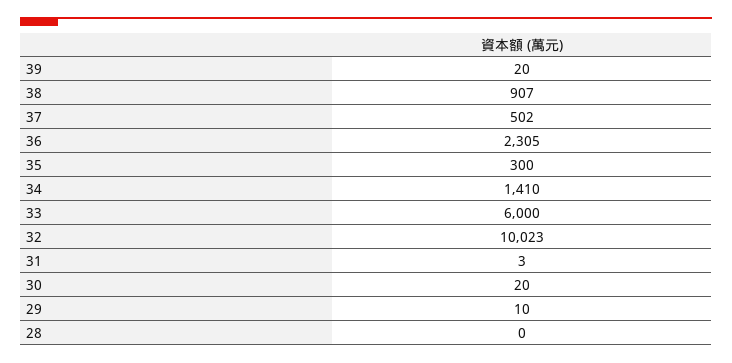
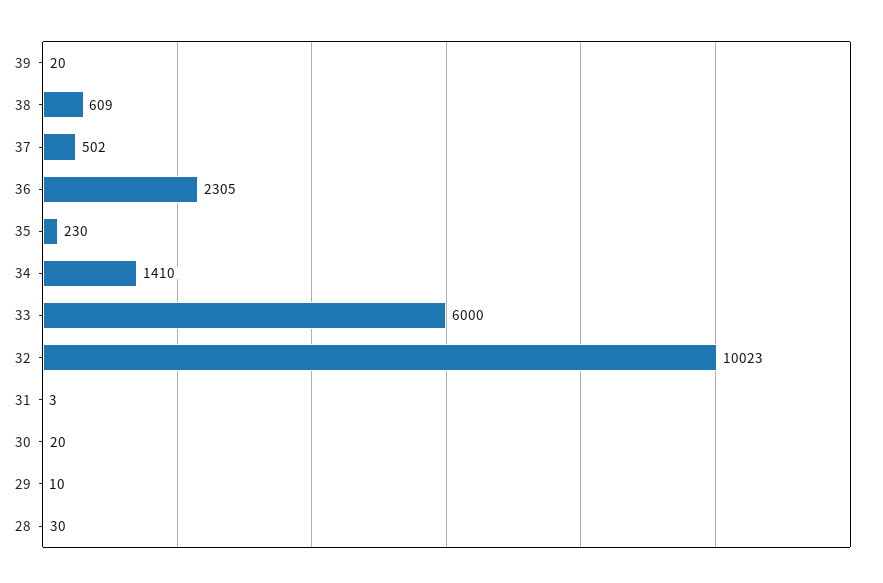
38: 907 -> 609
35: 300 -> 230
28: 0 -> 30

